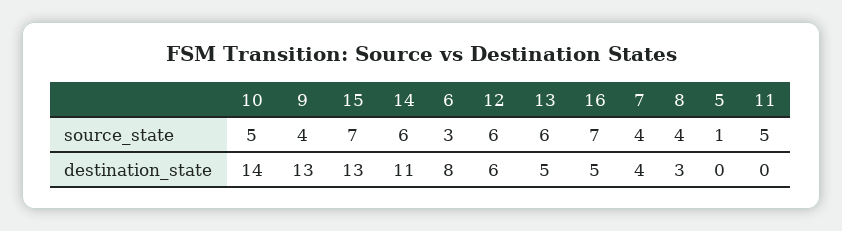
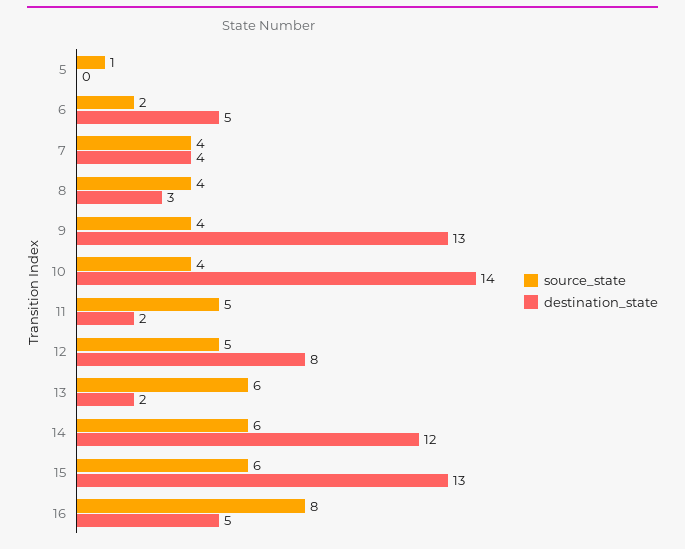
source_state, 10: 5 -> 4
source_state, 15: 7 -> 6
source_state, 6: 3 -> 2
source_state, 12: 6 -> 5
source_state, 16: 7 -> 8
destination_state, 14: 11 -> 12
destination_state, 6: 8 -> 5
destination_state, 12: 6 -> 8
destination_state, 13: 5 -> 2
destination_state, 11: 0 -> 2

